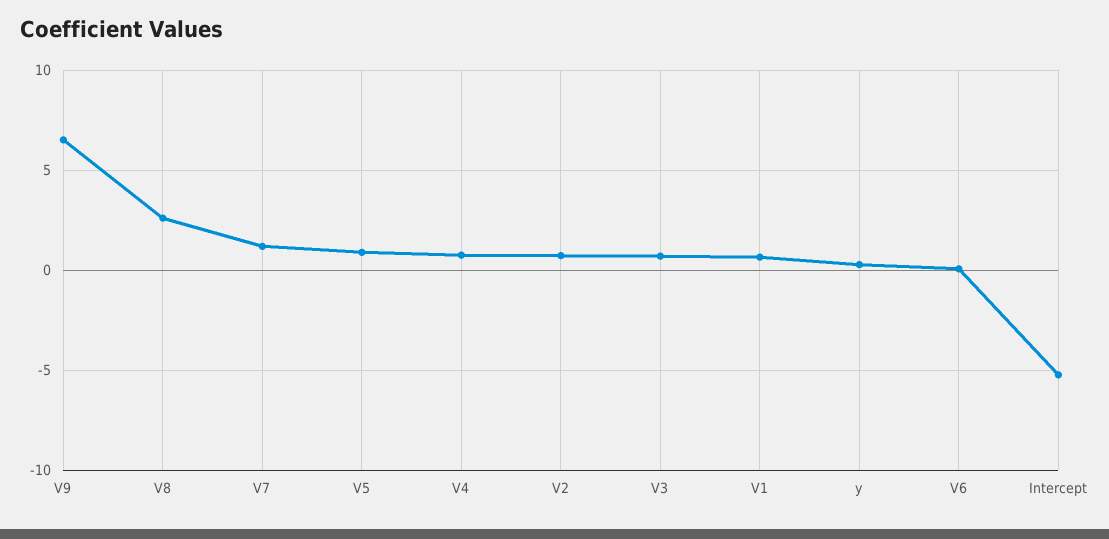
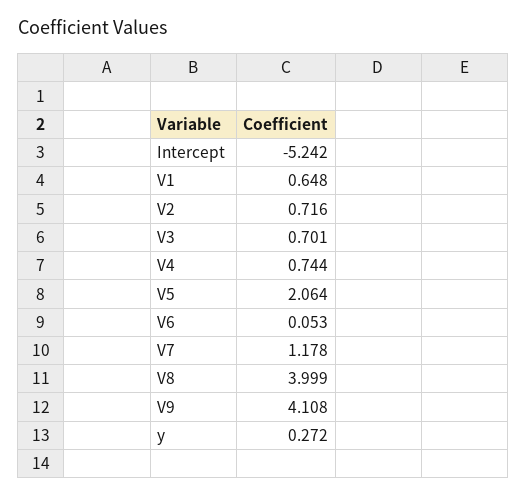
V9: 6.5 -> 4.108
V8: 2.5 -> 3.999
V5: 1 -> 2.064

